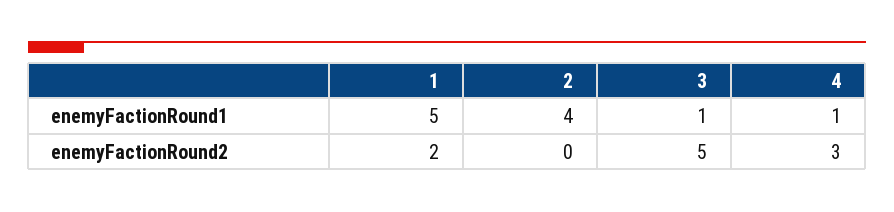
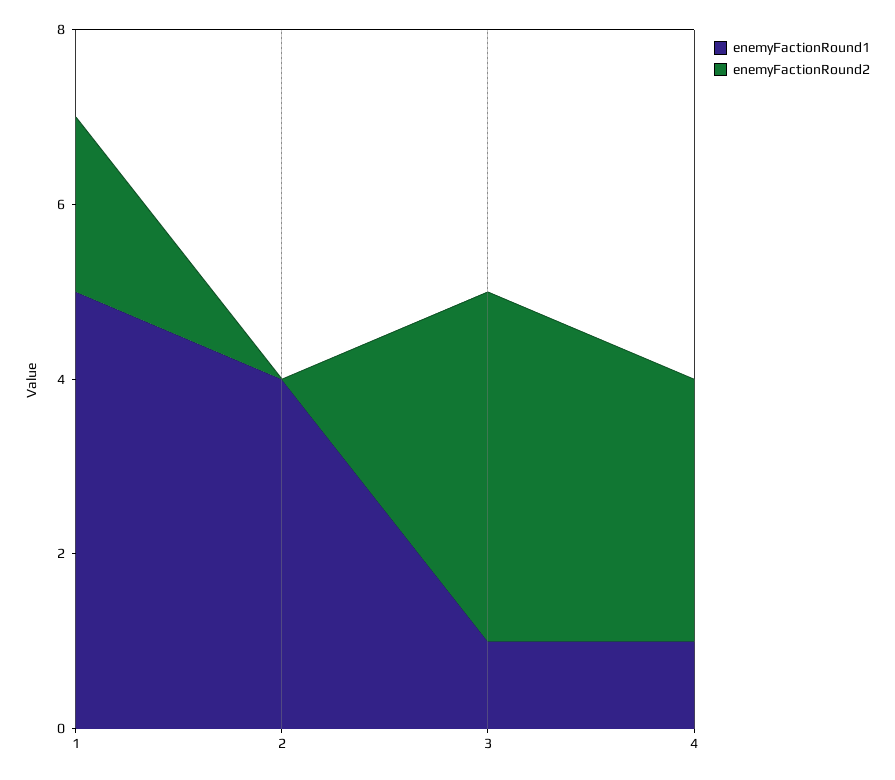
enemyFactionRound2, 3: 5 -> 4

